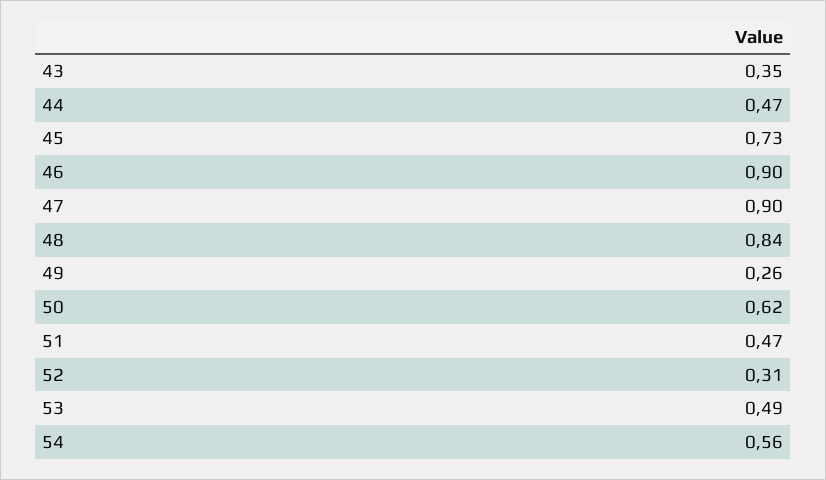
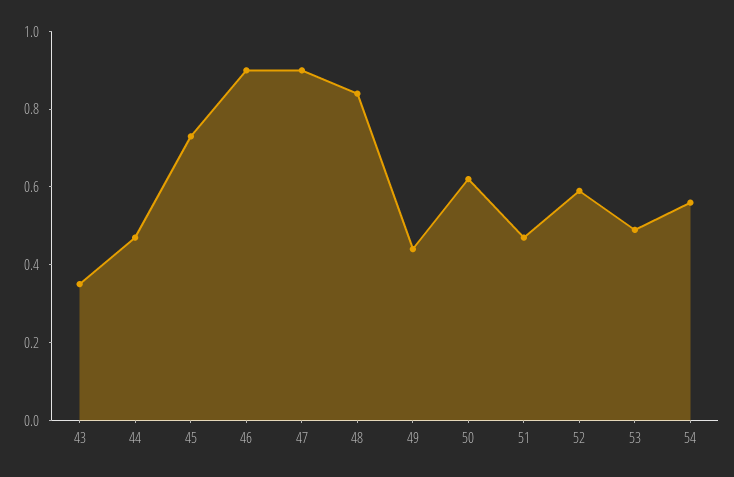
49: 0.26 -> 0.45
52: 0.31 -> 0.6

